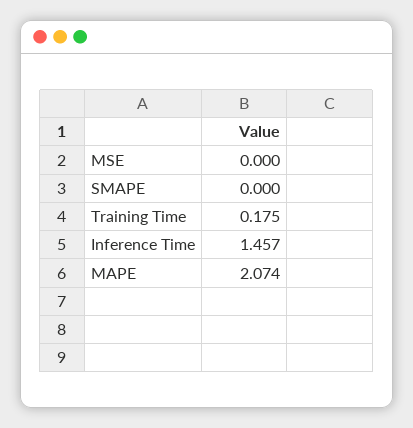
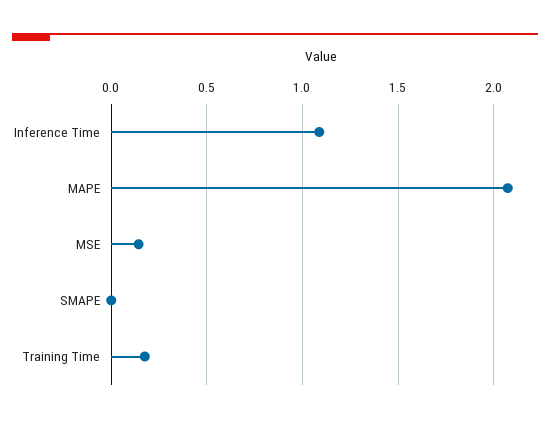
MSE: 0 -> 0.15
Inference Time: 1.457 -> 1.1

